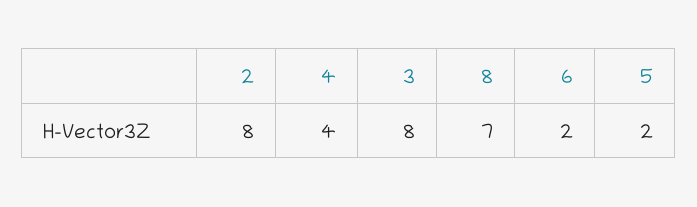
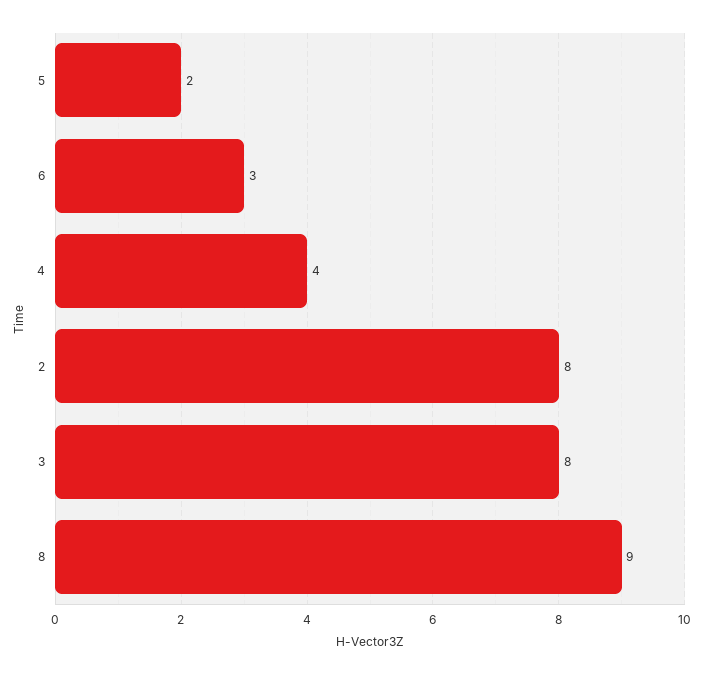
8: 7 -> 9
6: 2 -> 3

